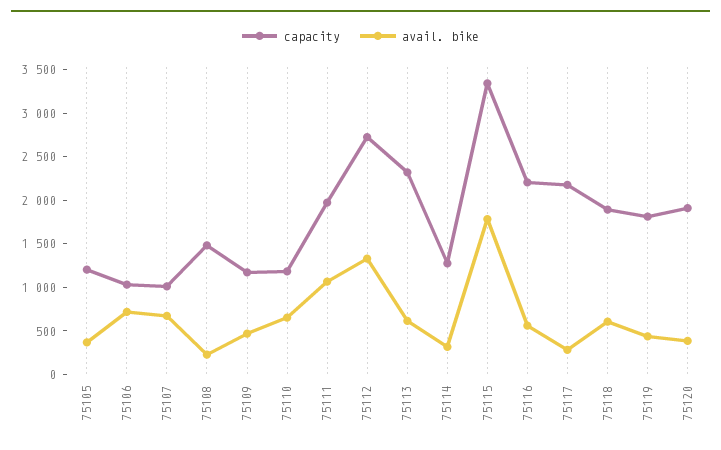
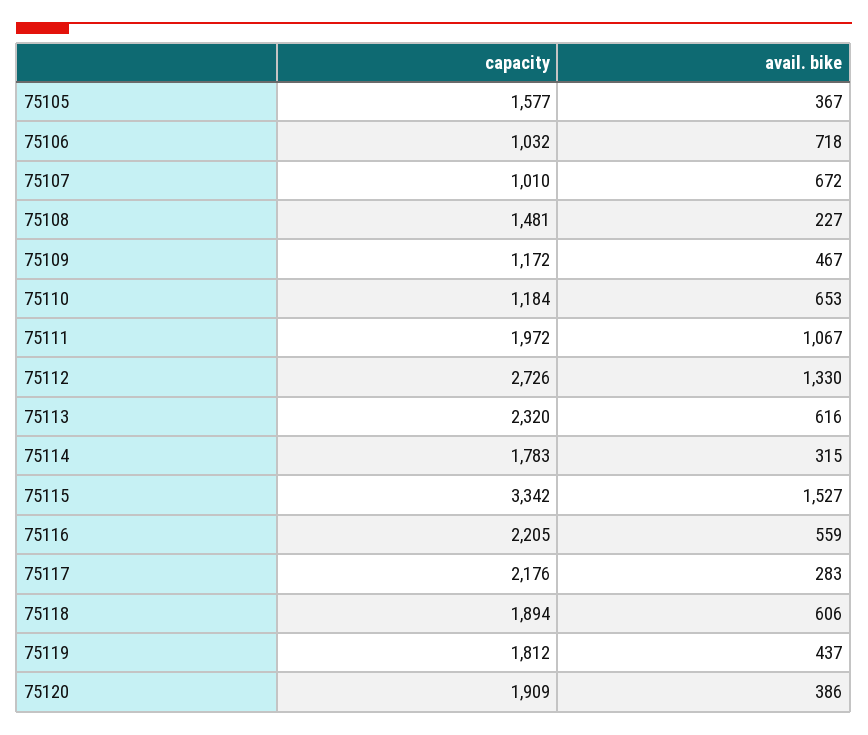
capacity, 75105: 1200 -> 1577
capacity, 75114: 1300 -> 1783
avail. bike, 75115: 1800 -> 1527

